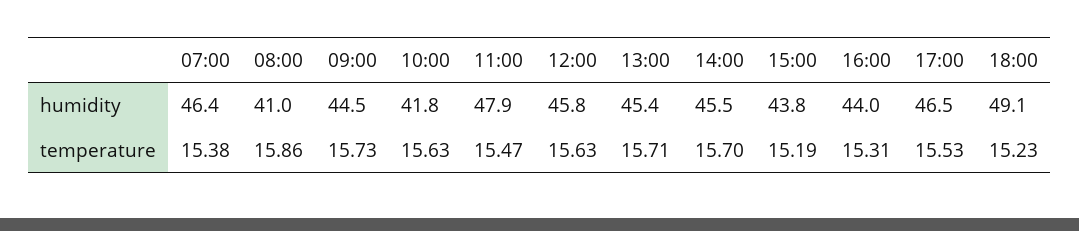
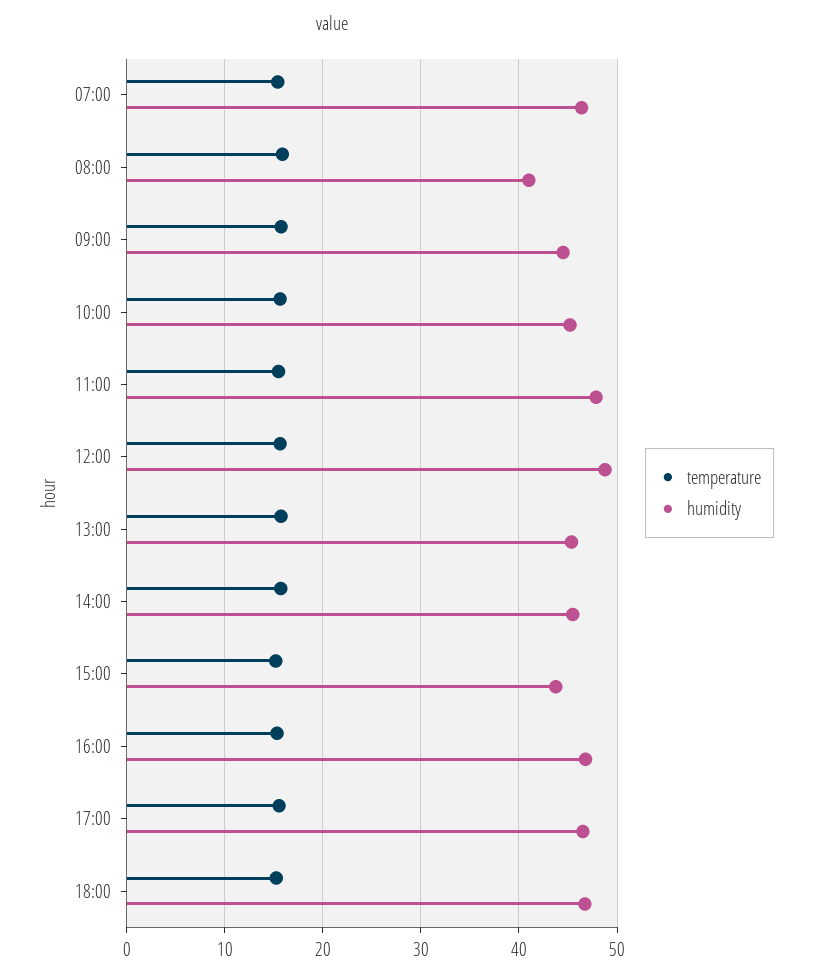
humidity, 10:00: 41.8 -> 45
humidity, 12:00: 45.8 -> 49
humidity, 16:00: 44 -> 47
humidity, 18:00: 49.1 -> 47

